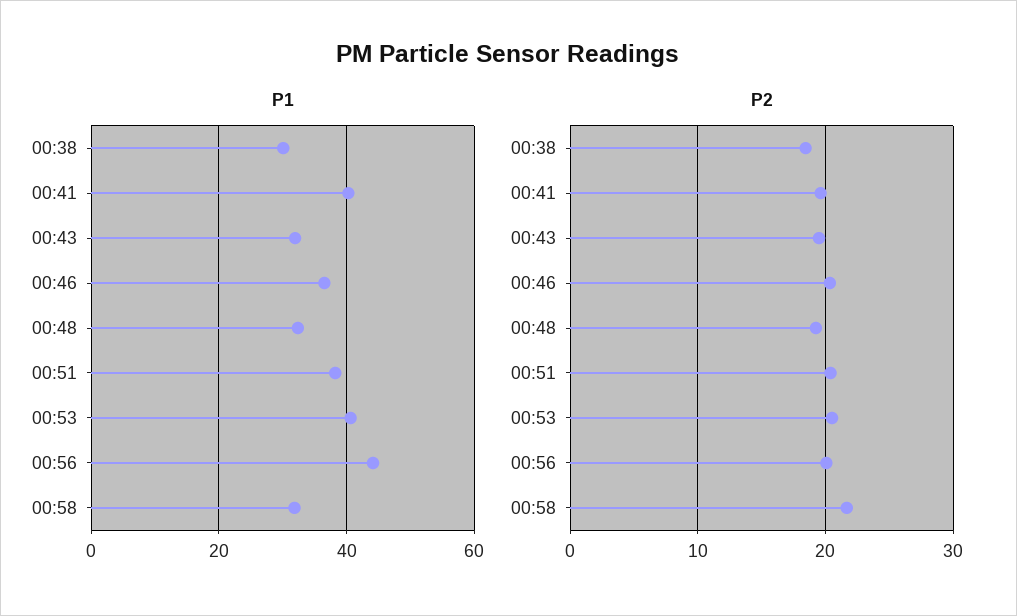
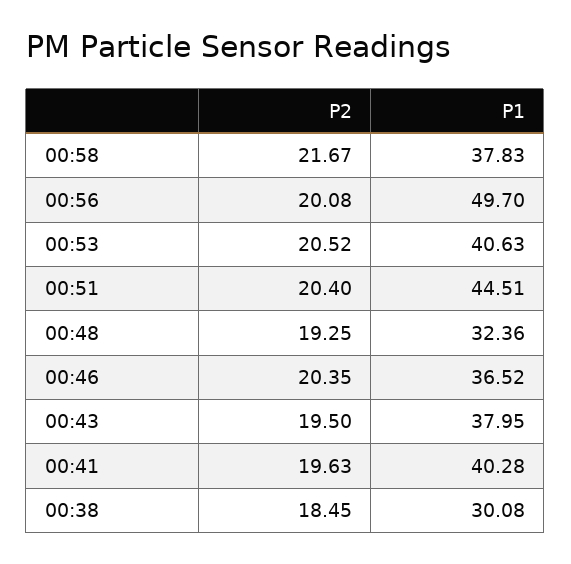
P1, 00:43: 32 -> 37.95
P1, 00:51: 38 -> 44.51
P1, 00:56: 44 -> 49.7
P1, 00:58: 32 -> 37.83

